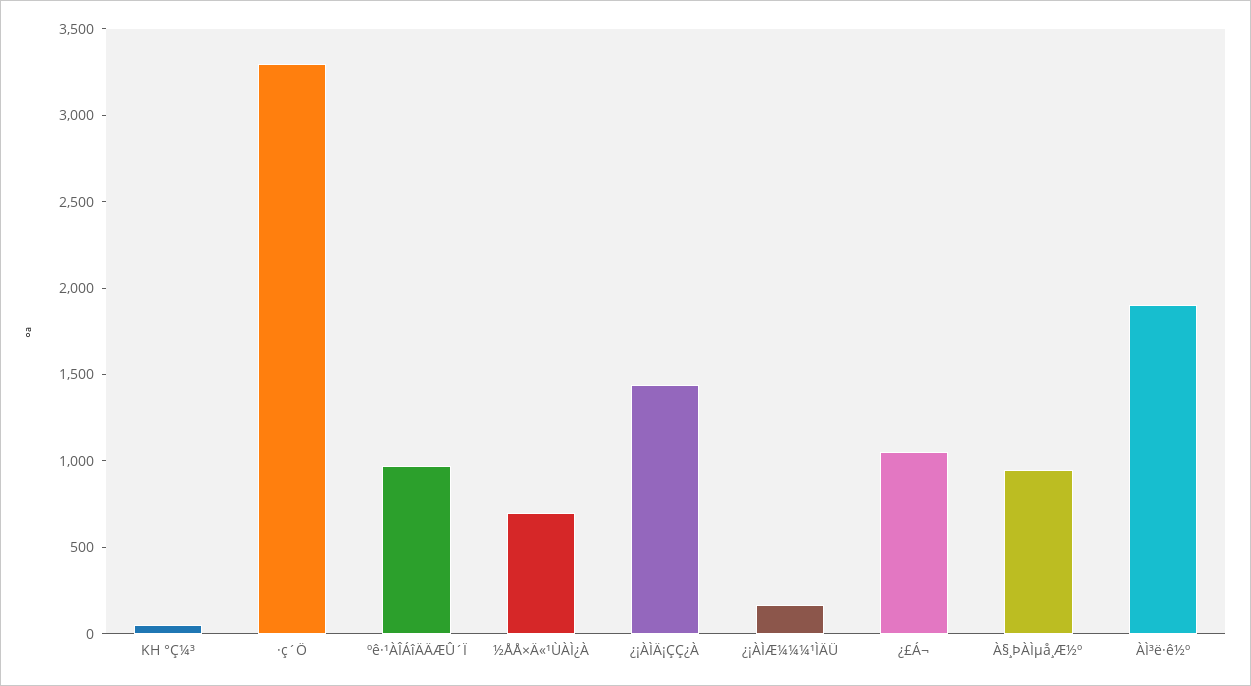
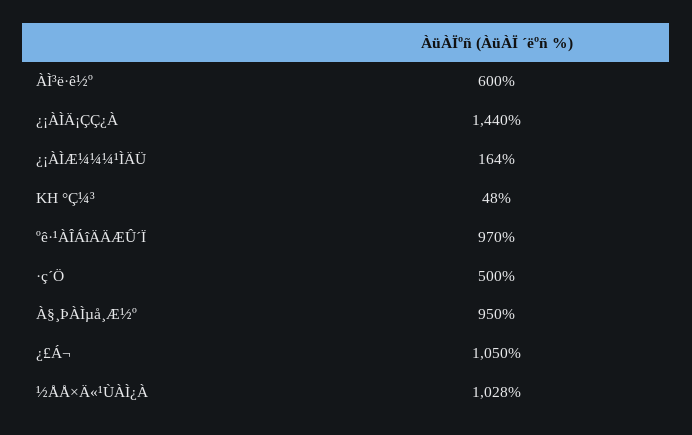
·ç´Ö: 3300 -> 500
½ÅÅ×Ä«¹ÙÀÌ¿À: 700 -> 1028
ÀÌ³ë·ê½º: 1900 -> 600

